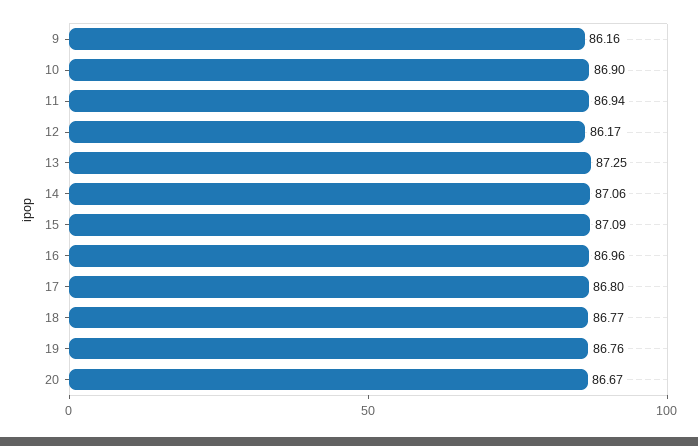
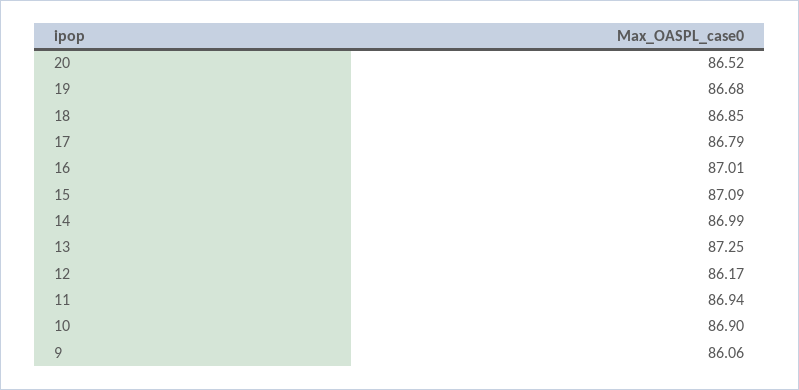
9: 86.16 -> 86.06
14: 87.06 -> 86.99
16: 86.96 -> 87.01
17: 86.8 -> 86.79
18: 86.77 -> 86.85
19: 86.76 -> 86.68
20: 86.67 -> 86.52

